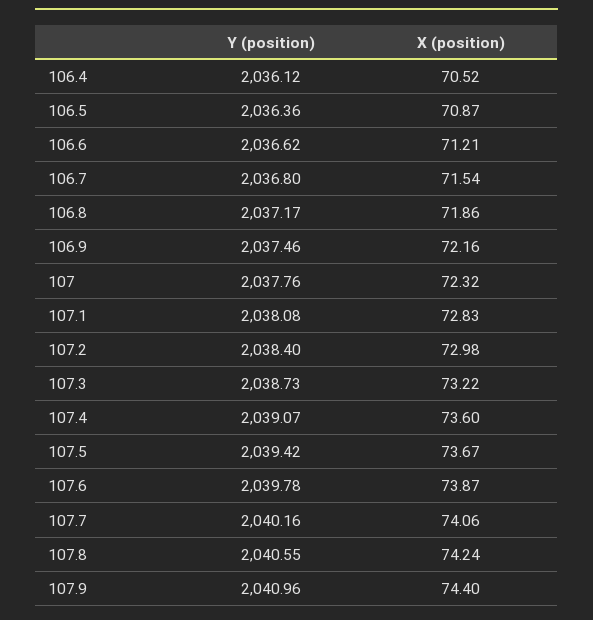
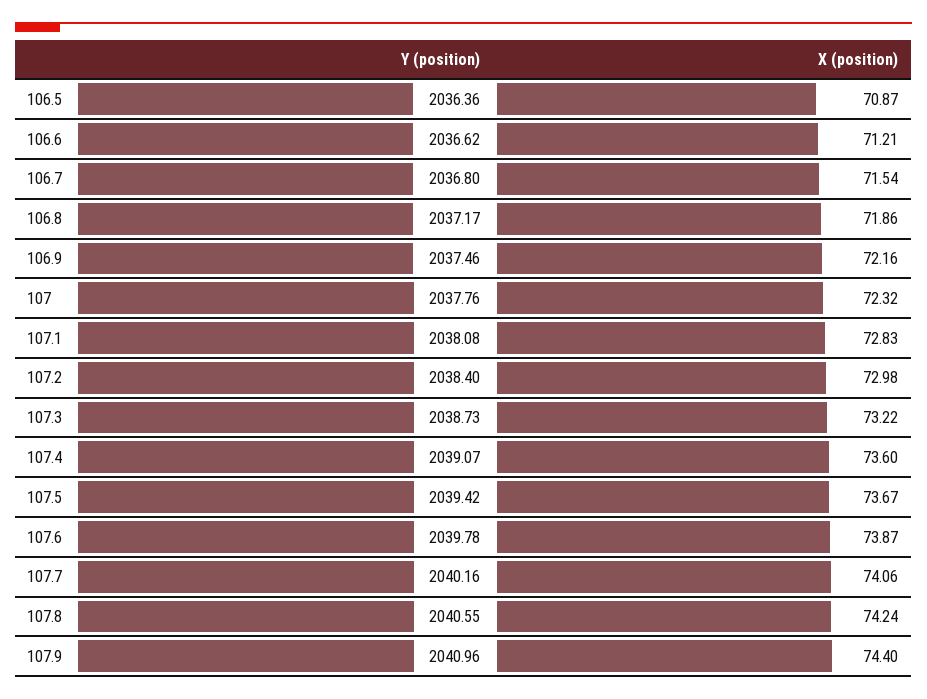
Y (position), 106.4: 2036.12 -> none
X (position), 106.4: 70.52 -> none

